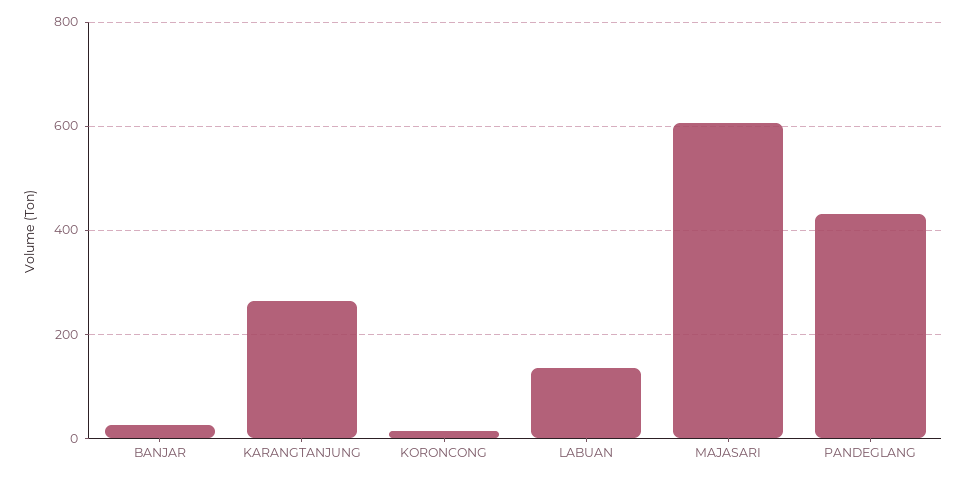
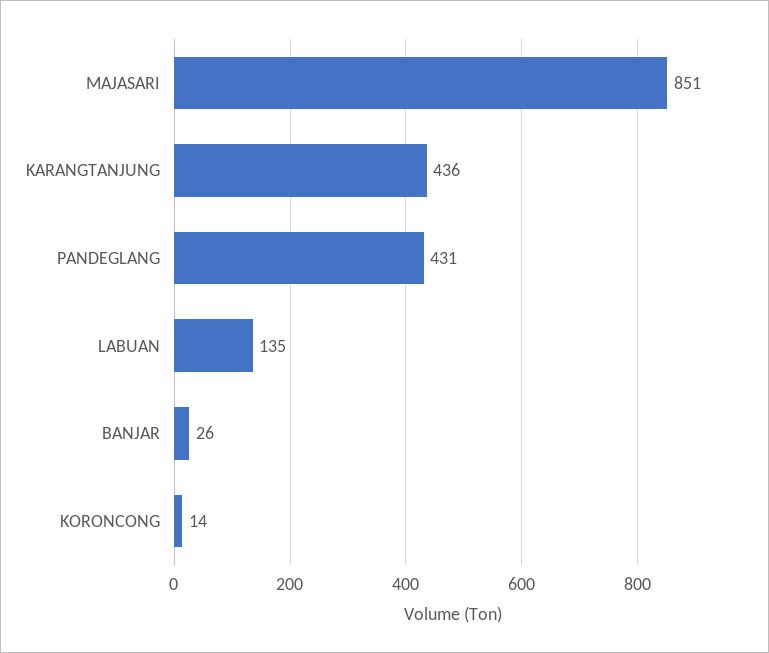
KARANGTANJUNG: 260 -> 436
MAJASARI: 600 -> 851

